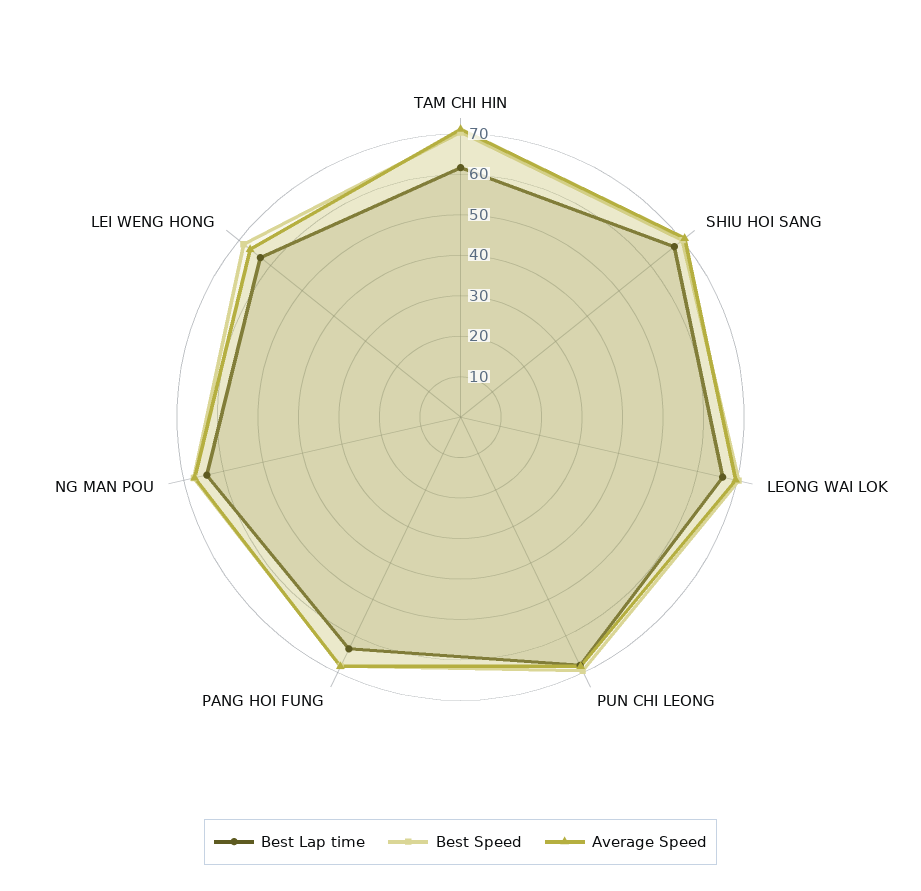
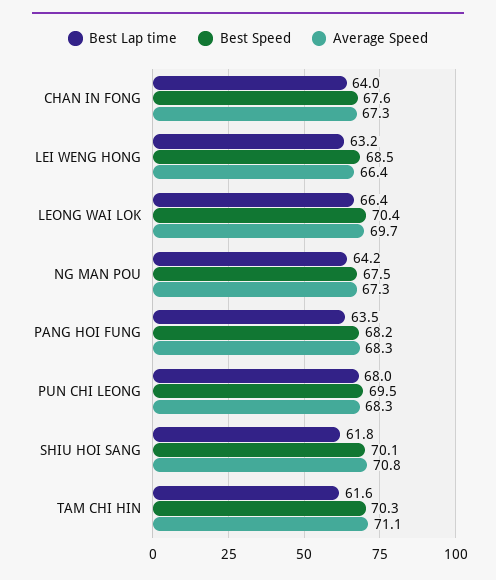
Best Lap time, SHIU HOI SANG: 68 -> 61.8
Best Lap time, CHAN IN FONG: none -> 64
Best Speed, CHAN IN FONG: none -> 67.6
Average Speed, CHAN IN FONG: none -> 67.3

